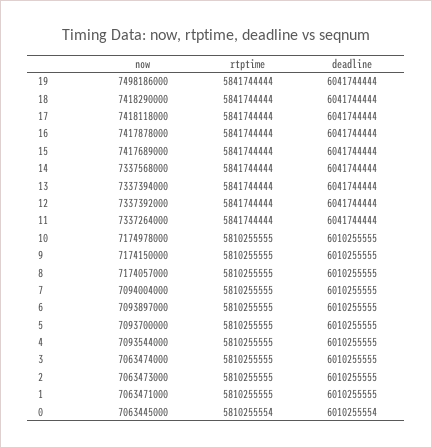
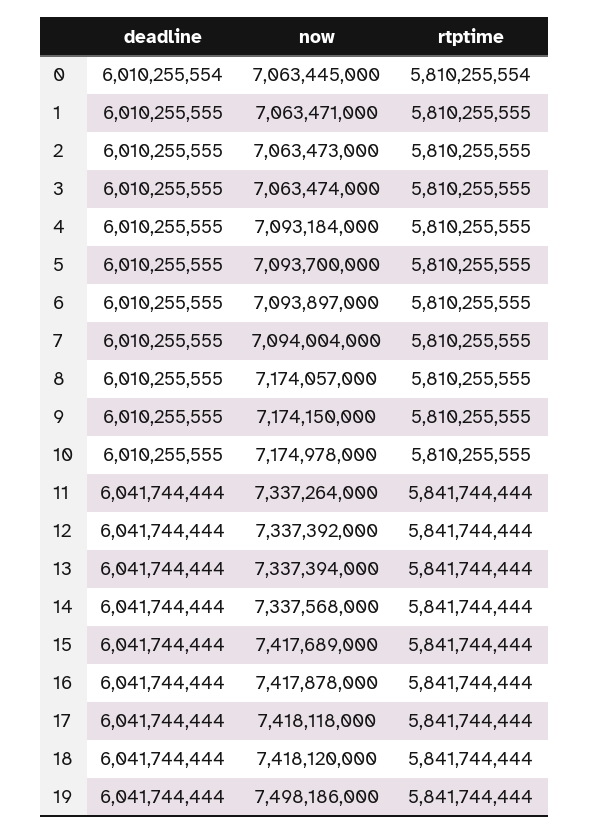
now, 18: 7418290000 -> 7418120000
now, 4: 7093544000 -> 7093184000

